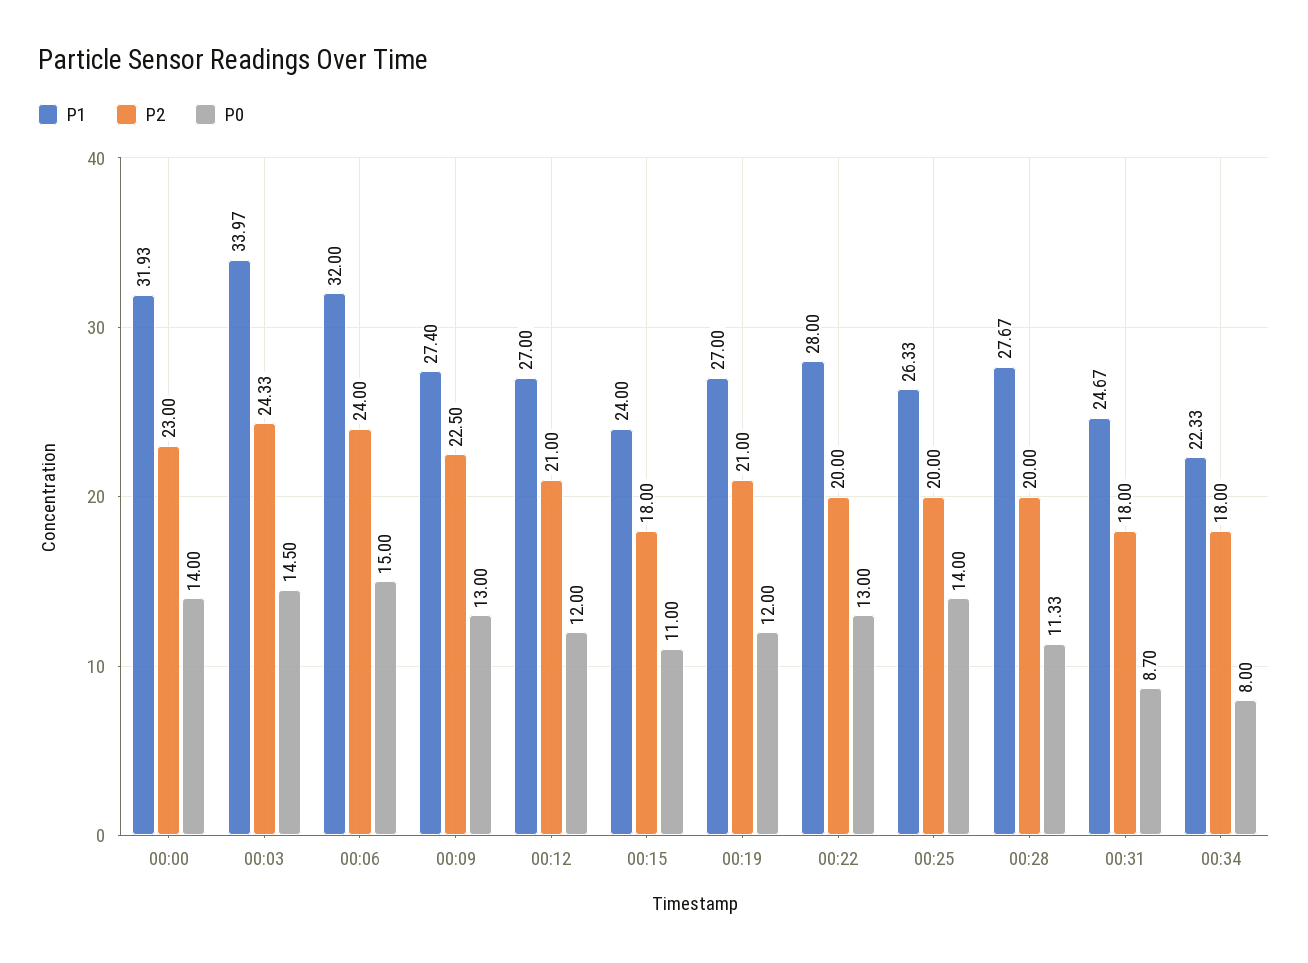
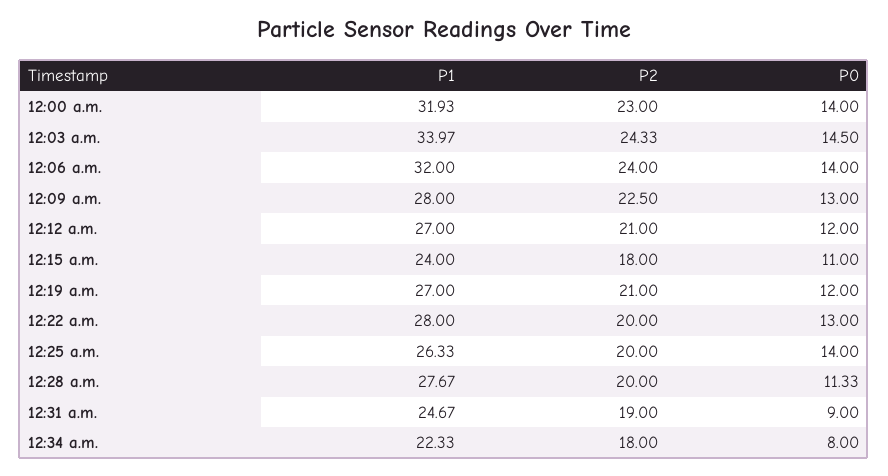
P0, 00:06: 15 -> 14
P1, 00:09: 27.4 -> 28
P2, 00:31: 18 -> 19
P0, 00:31: 8.7 -> 9

